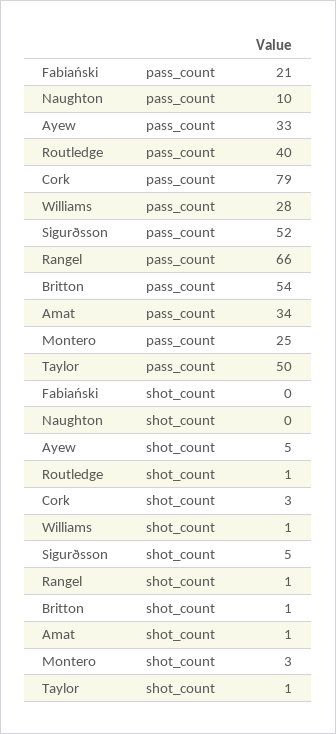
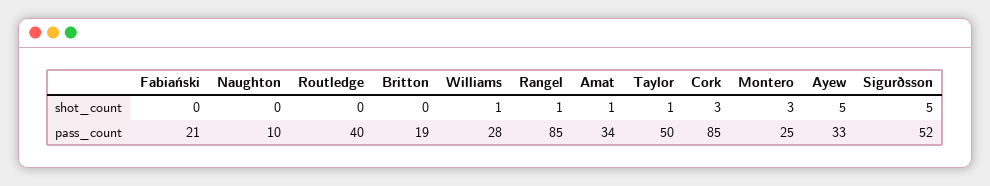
Cork, pass_count: 79 -> 85
Rangel, pass_count: 66 -> 85
Britton, pass_count: 54 -> 19
Routledge, shot_count: 1 -> 0
Britton, shot_count: 1 -> 0

